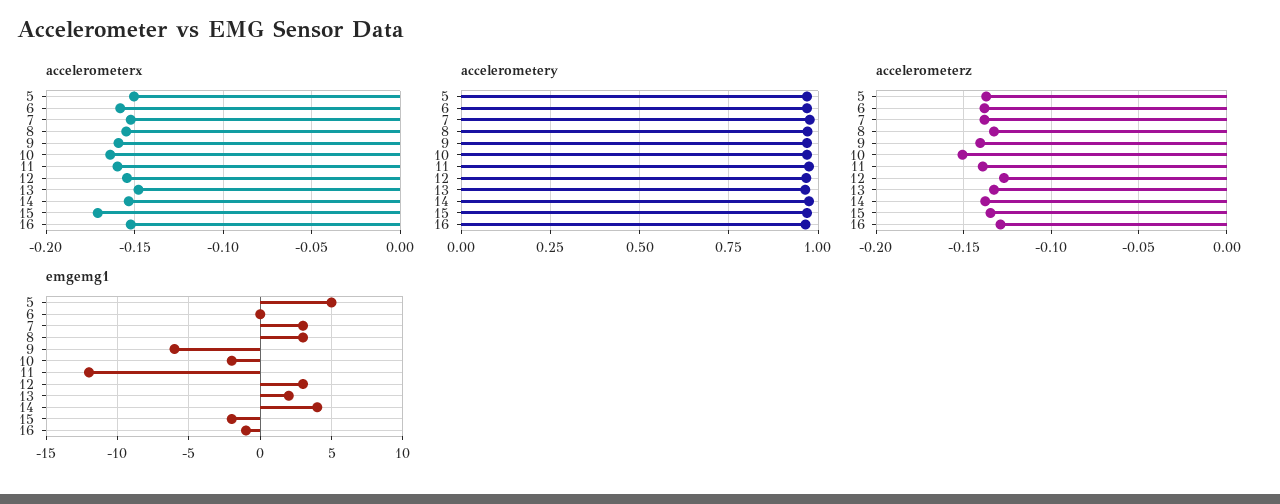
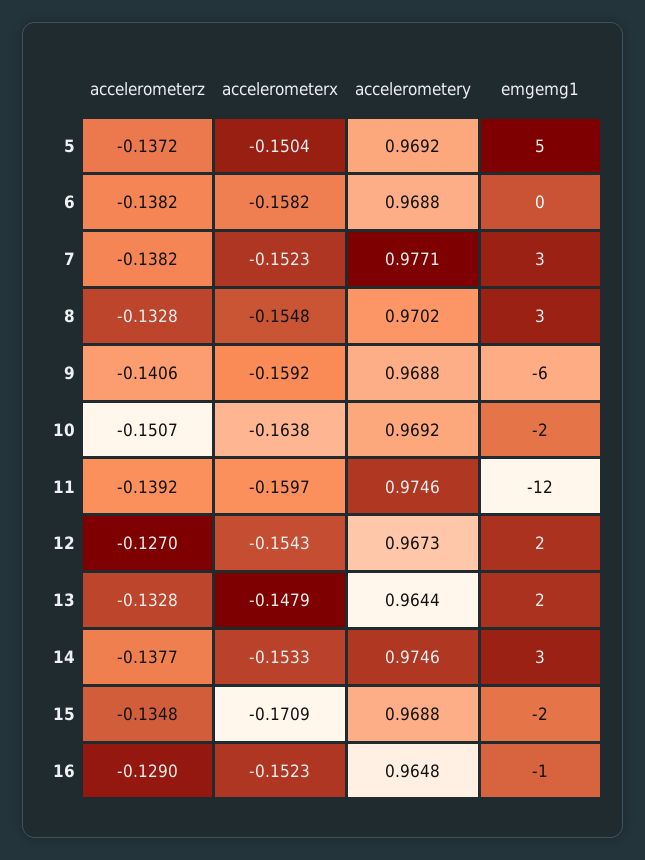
emgemg1, 12: 3 -> 2
emgemg1, 14: 4 -> 3

